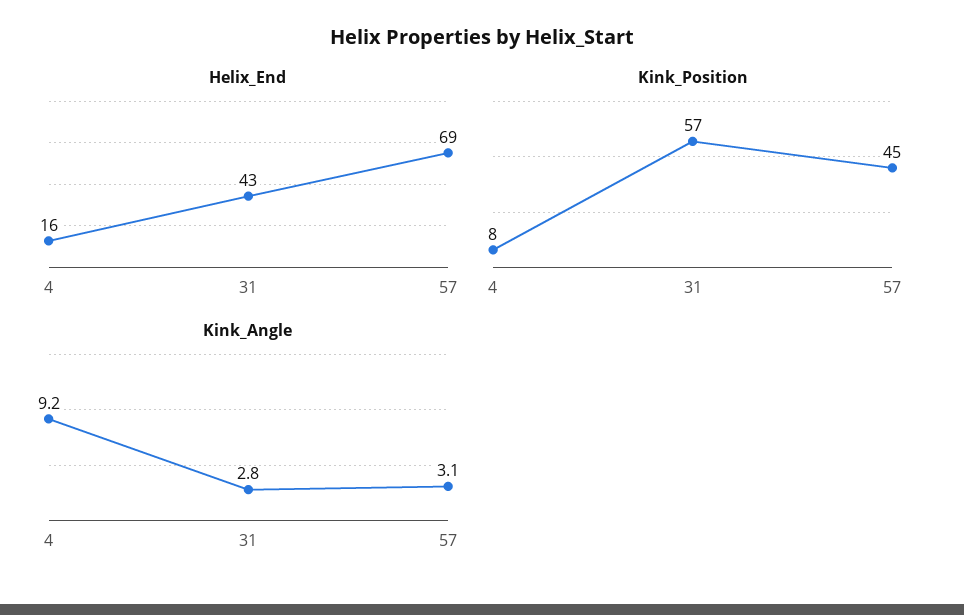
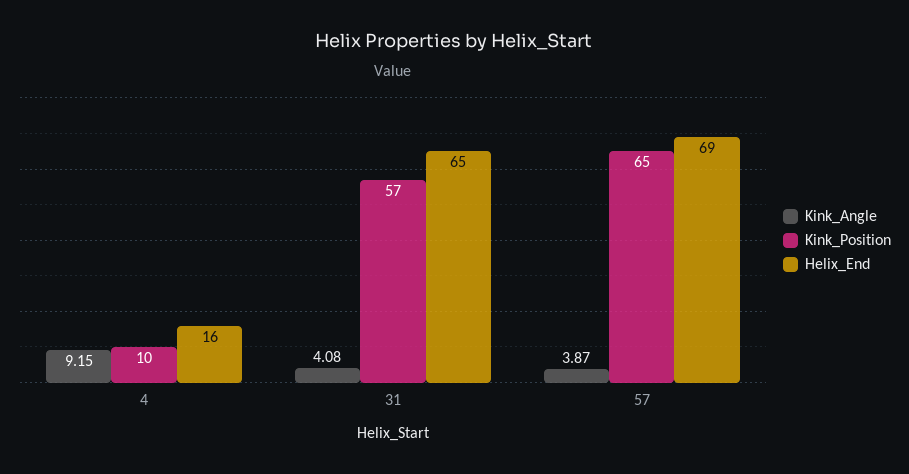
Helix_End, 31: 43 -> 65
Kink_Position, 4: 8 -> 10
Kink_Position, 57: 45 -> 65
Kink_Angle, 31: 2.8 -> 4.08
Kink_Angle, 57: 3.1 -> 3.87

